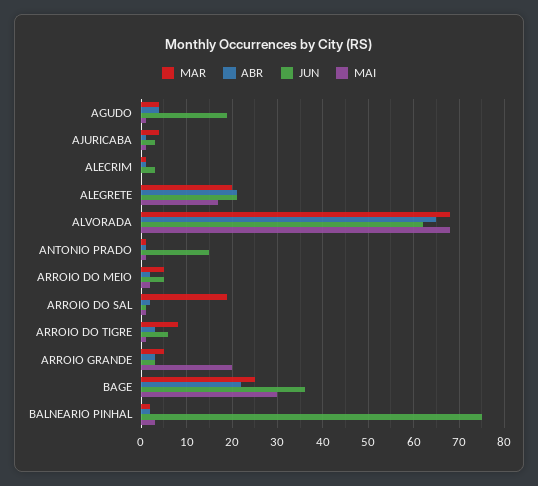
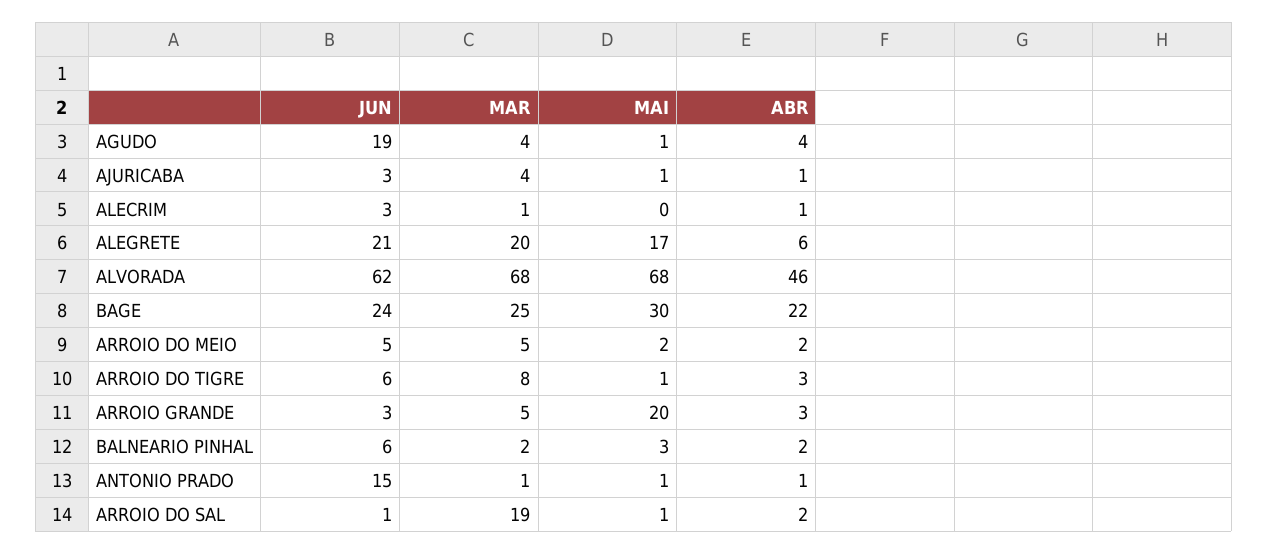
ABR, ALEGRETE: 20 -> 6
ABR, ALVORADA: 65 -> 46
JUN, BAGE: 35 -> 24
JUN, BALNEARIO PINHAL: 75 -> 6

